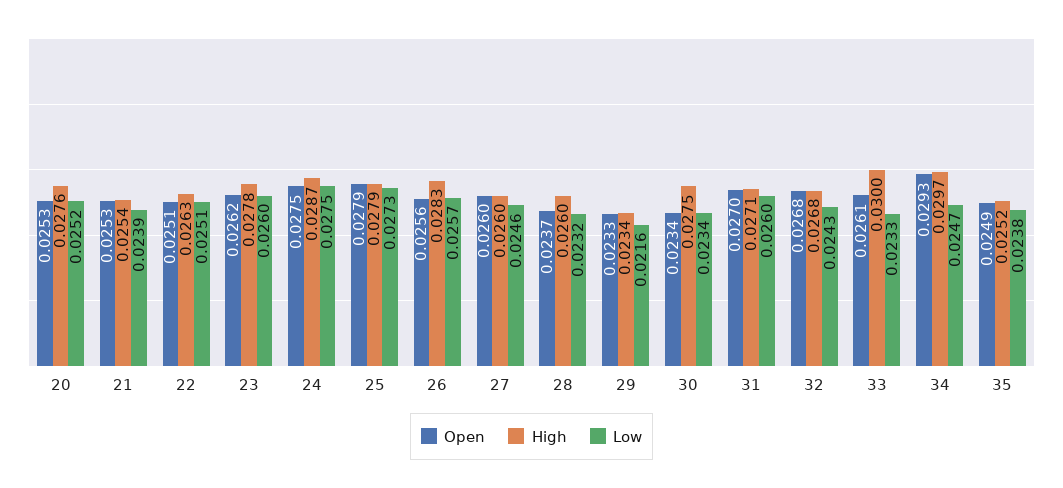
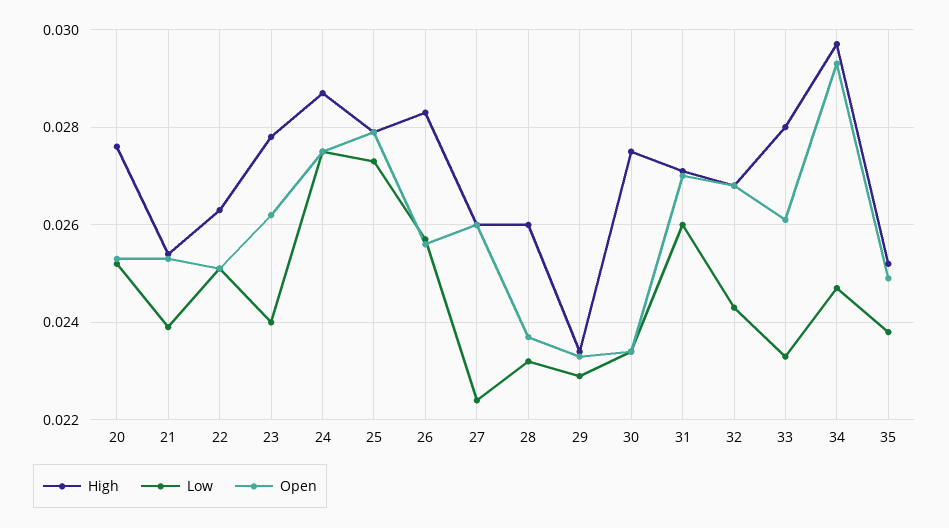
Low, 23: 0.026 -> 0.024
Low, 27: 0.0246 -> 0.0225
Low, 29: 0.0216 -> 0.023
High, 33: 0.03 -> 0.028

